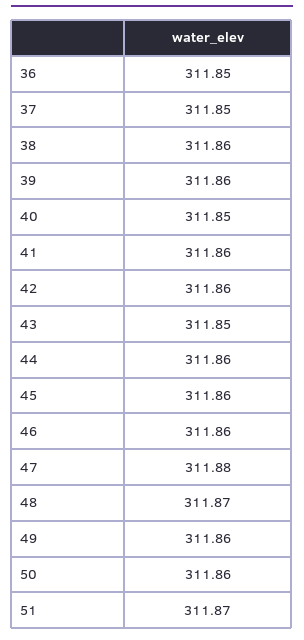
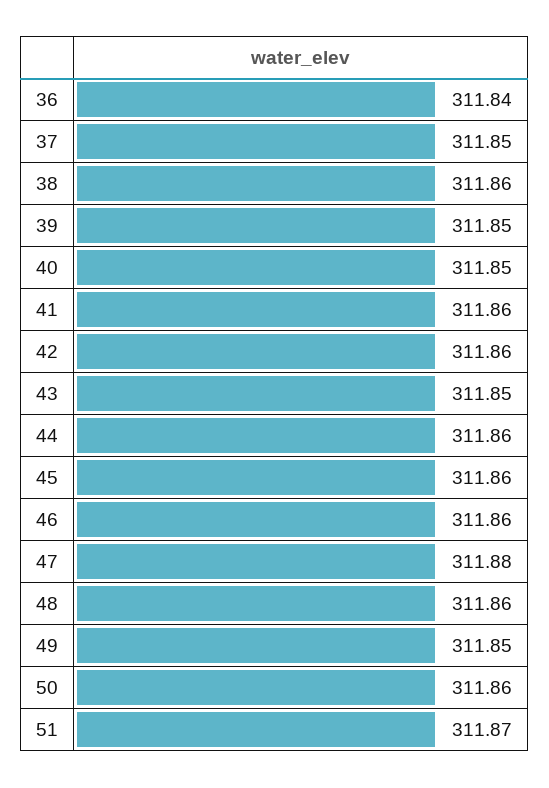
36: 311.85 -> 311.84
39: 311.86 -> 311.85
48: 311.87 -> 311.86
49: 311.86 -> 311.85

